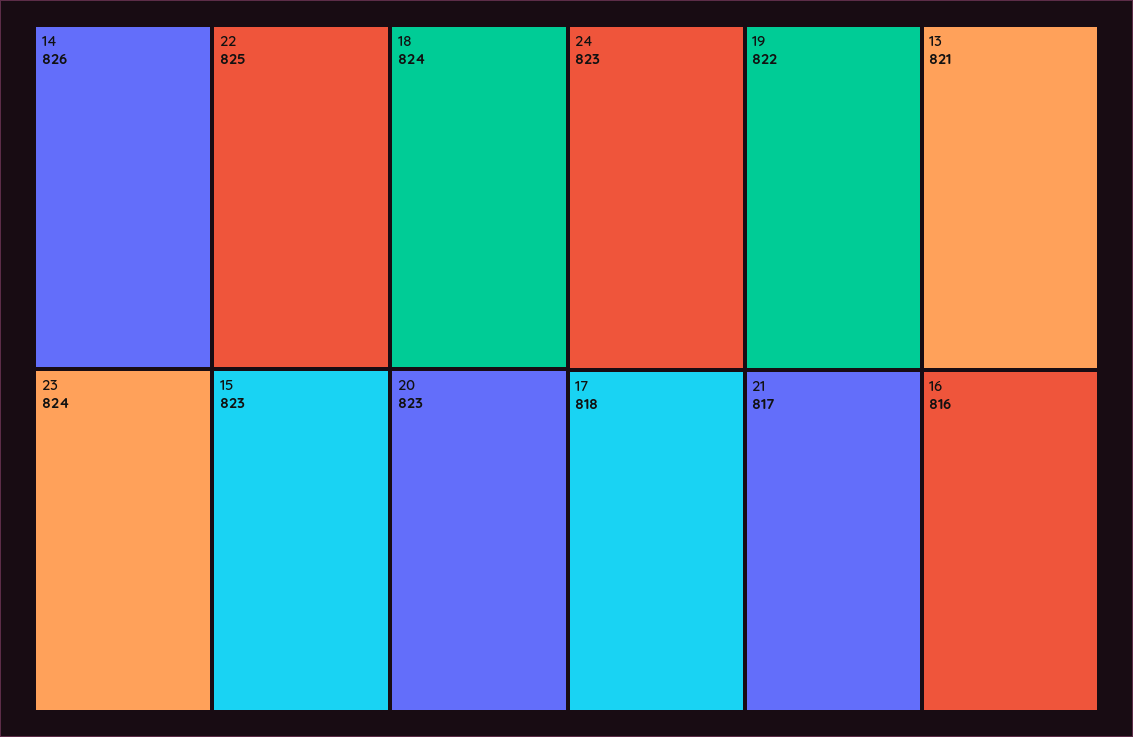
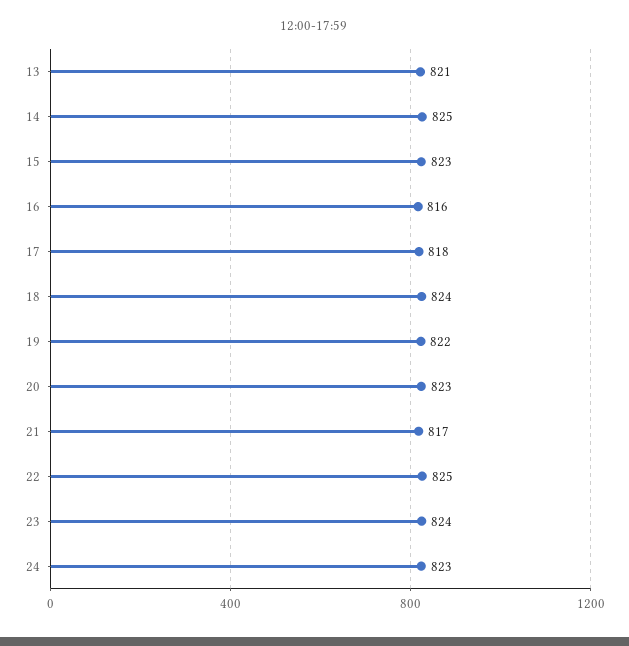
14: 826 -> 825

